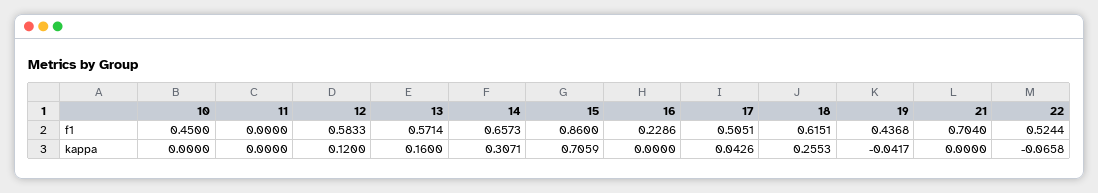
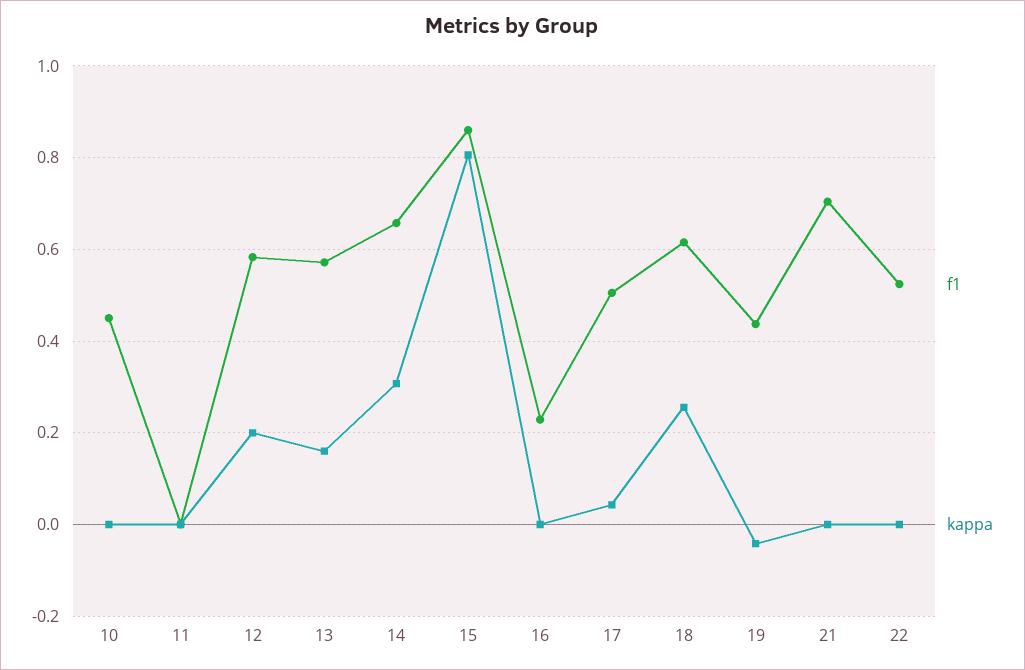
kappa, 12: 0.12 -> 0.2
kappa, 15: 0.7059 -> 0.8
kappa, 22: -0.0658 -> 0

